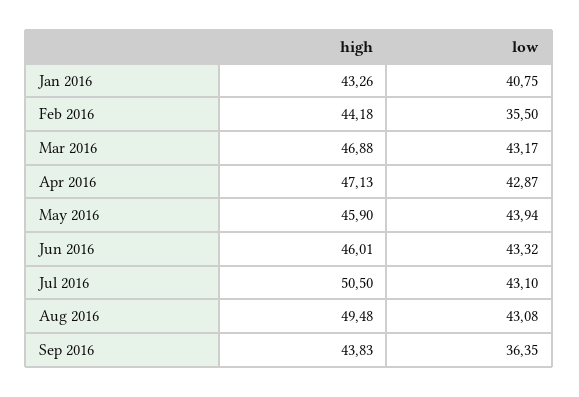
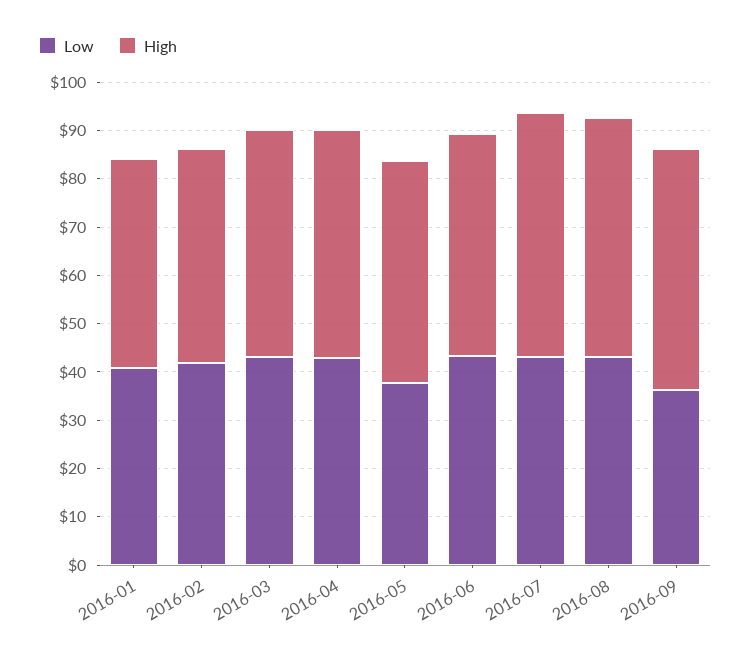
low, Feb 2016: 35.5 -> 42
low, May 2016: 43.94 -> 38
high, Sep 2016: 43.83 -> 50

